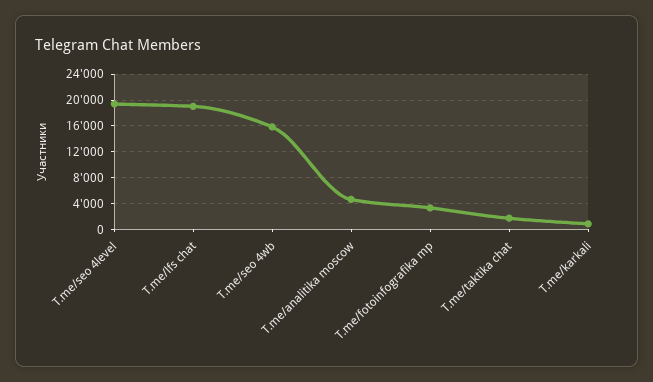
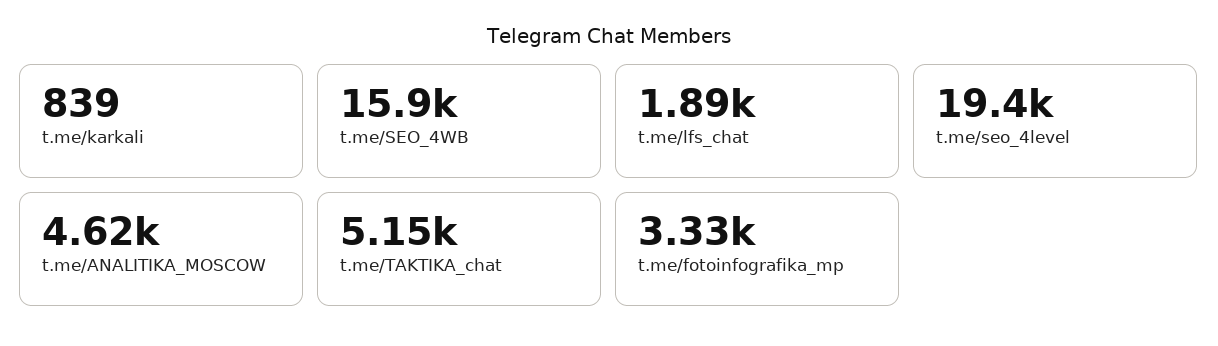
T.me/lfs chat: 19000 -> 1890
T.me/taktika chat: 2000 -> 5150

